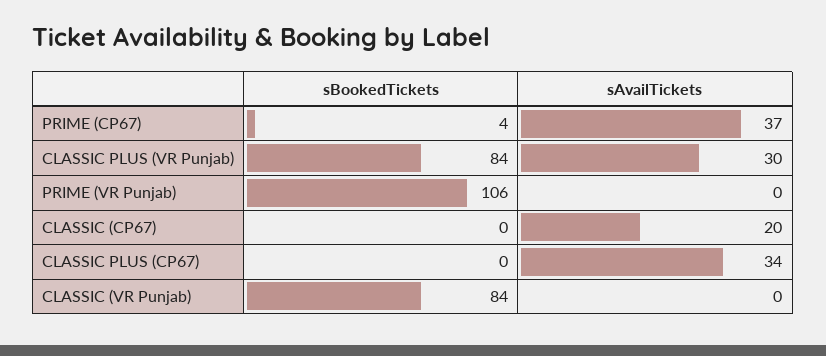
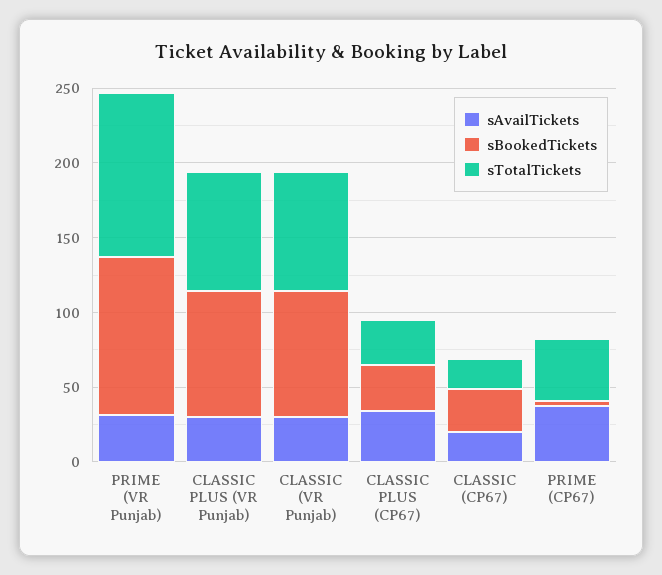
sAvailTickets, PRIME (VR Punjab): 0 -> 30
sBookedTickets, CLASSIC (CP67): 0 -> 30
sBookedTickets, CLASSIC PLUS (CP67): 0 -> 30
sAvailTickets, CLASSIC (VR Punjab): 0 -> 30
sTotalTickets, PRIME (VR Punjab): none -> 110
sTotalTickets, CLASSIC PLUS (VR Punjab): none -> 80
sTotalTickets, CLASSIC (VR Punjab): none -> 80
sTotalTickets, CLASSIC PLUS (CP67): none -> 30
sTotalTickets, CLASSIC (CP67): none -> 20
sTotalTickets, PRIME (CP67): none -> 40

